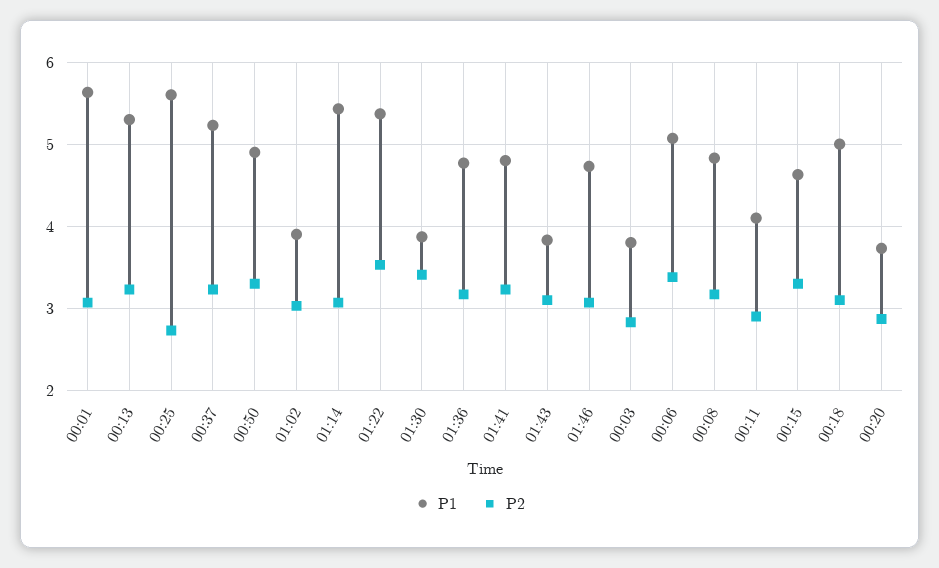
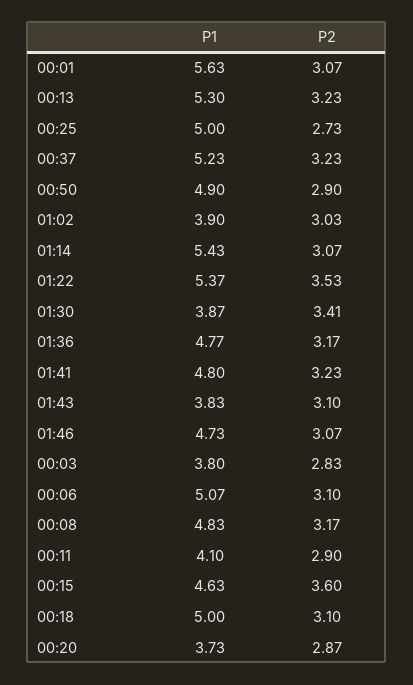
P1, 00:25: 5.6 -> 5
P2, 00:50: 3.3 -> 2.9
P2, 00:06: 3.4 -> 3.1
P2, 00:15: 3.3 -> 3.6

